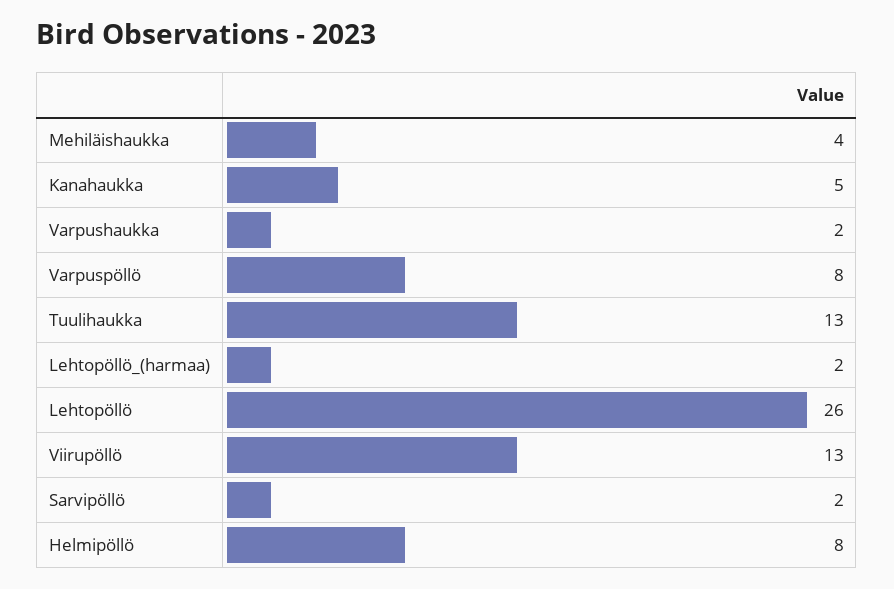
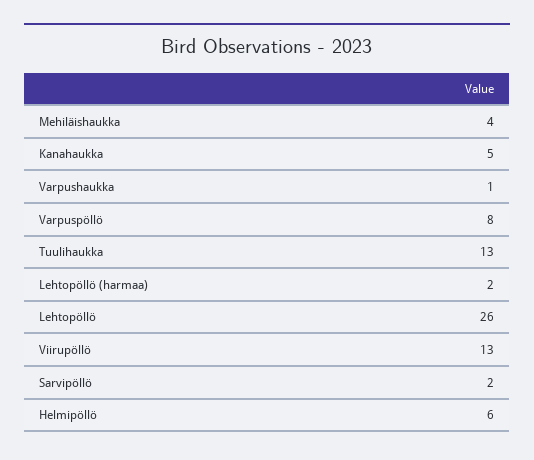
Varpushaukka: 2 -> 1
Helmipöllö: 8 -> 6

